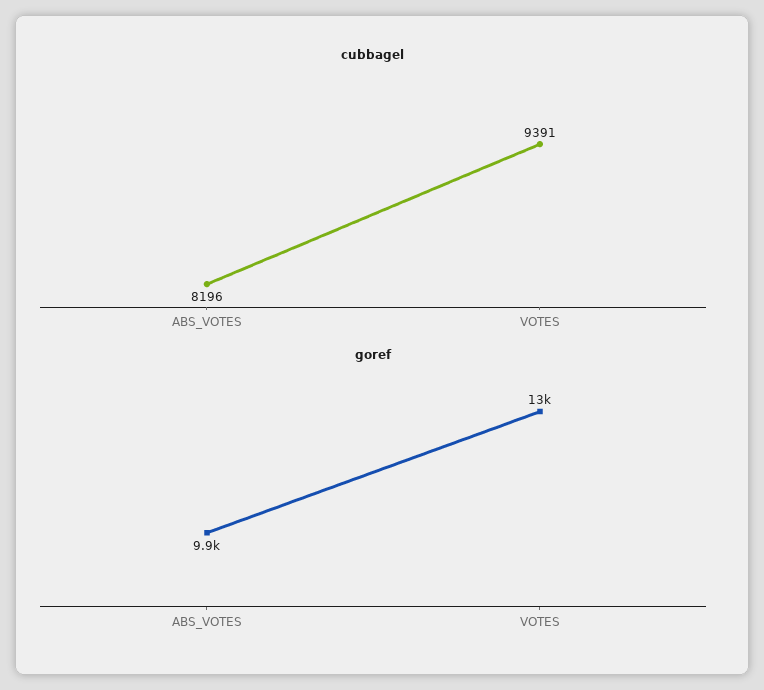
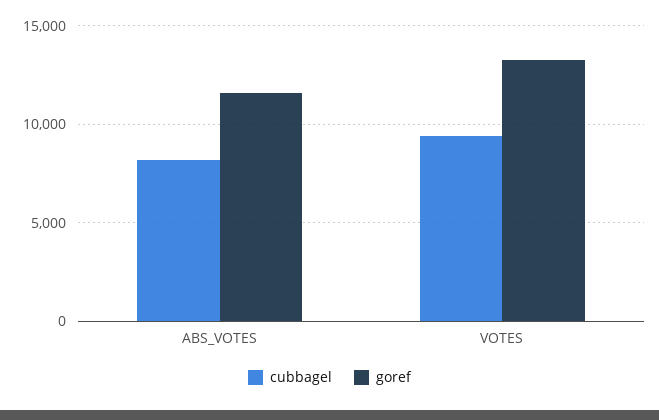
goref, ABS_VOTES: 9900 -> 11500

